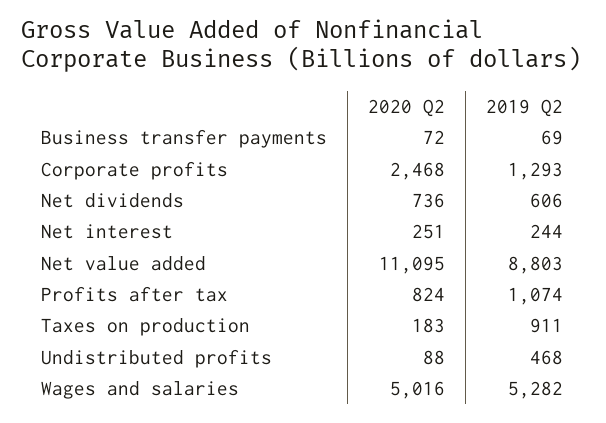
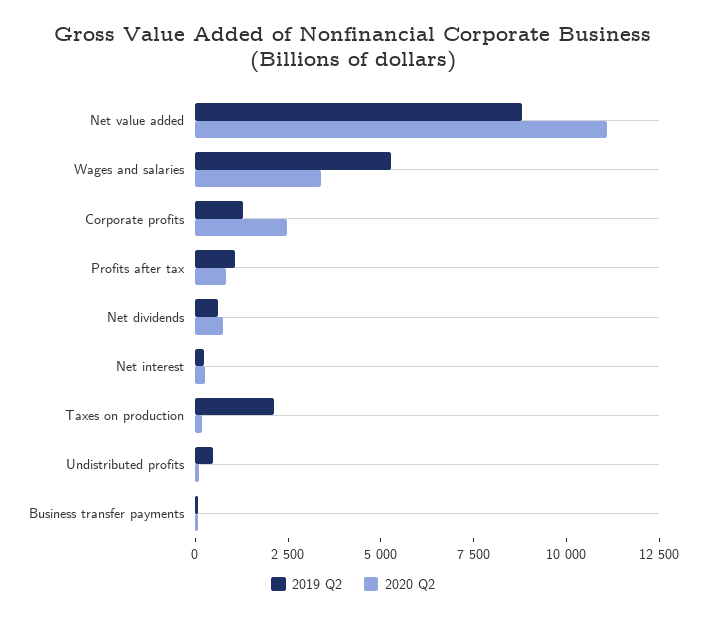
2019 Q2, Taxes on production: 911 -> 2000
2020 Q2, Wages and salaries: 5016 -> 3500

